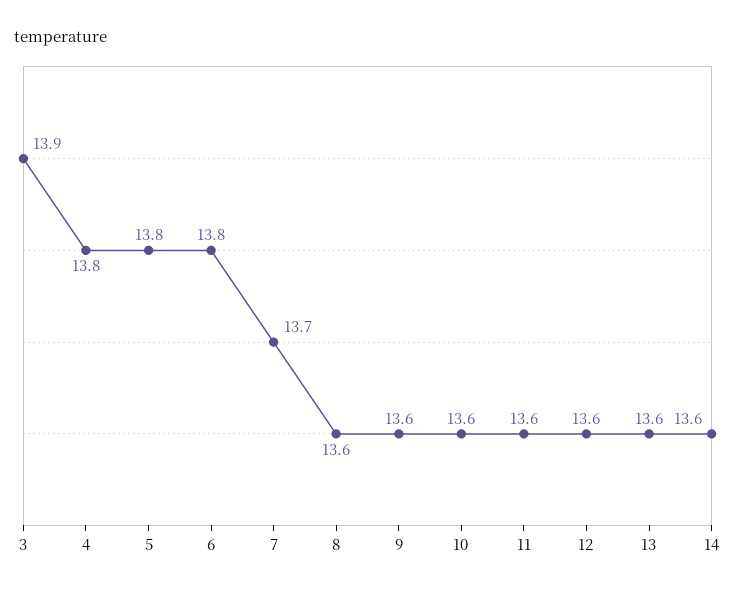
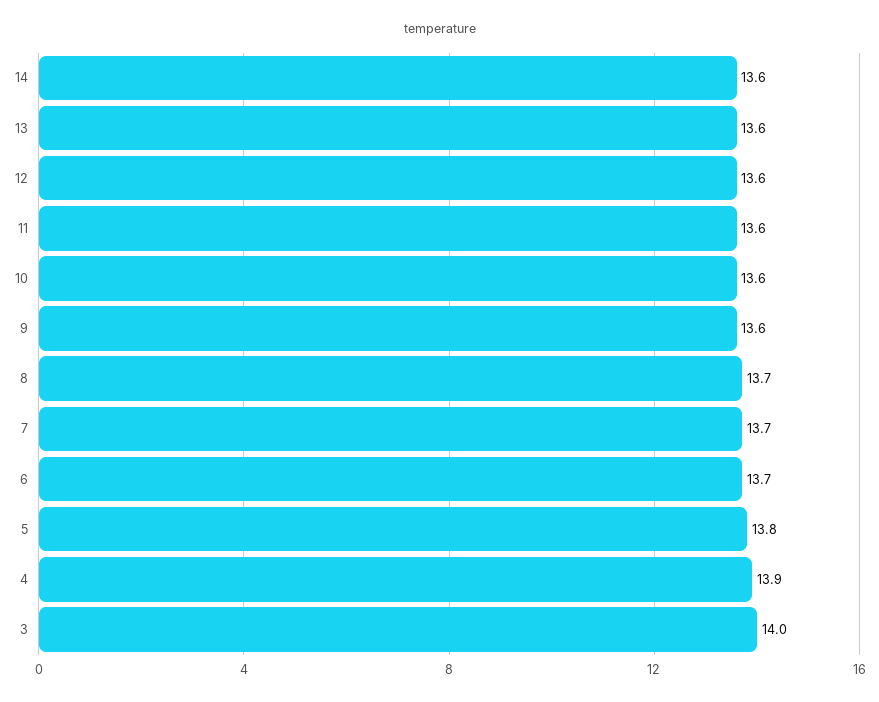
3: 13.9 -> 14
4: 13.8 -> 13.9
6: 13.8 -> 13.7
8: 13.6 -> 13.7

